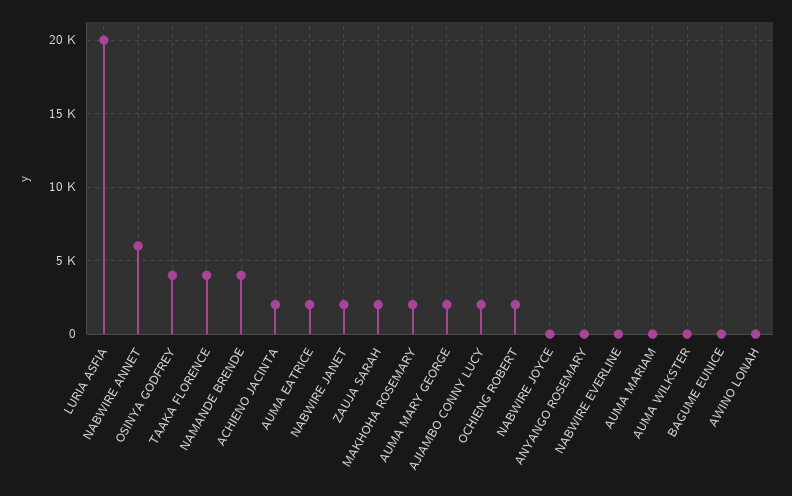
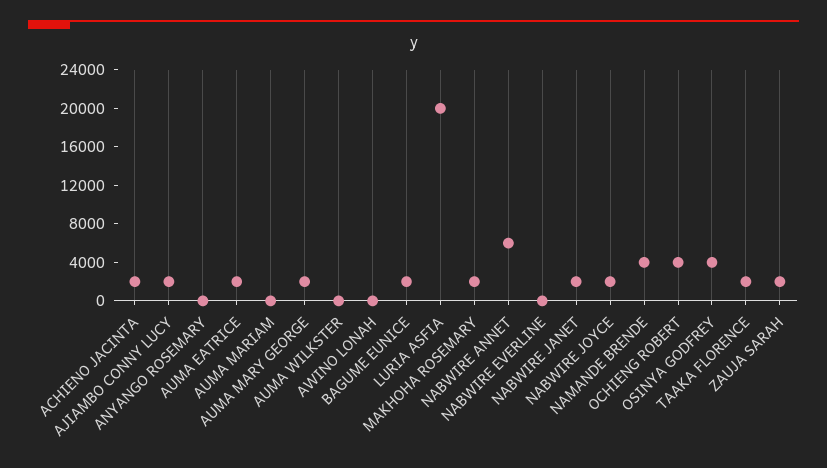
TAAKA FLORENCE: 4000 -> 2000
OCHIENG ROBERT: 2000 -> 4000
NABWIRE JOYCE: 0 -> 2000
BAGUME EUNICE: 0 -> 2000

